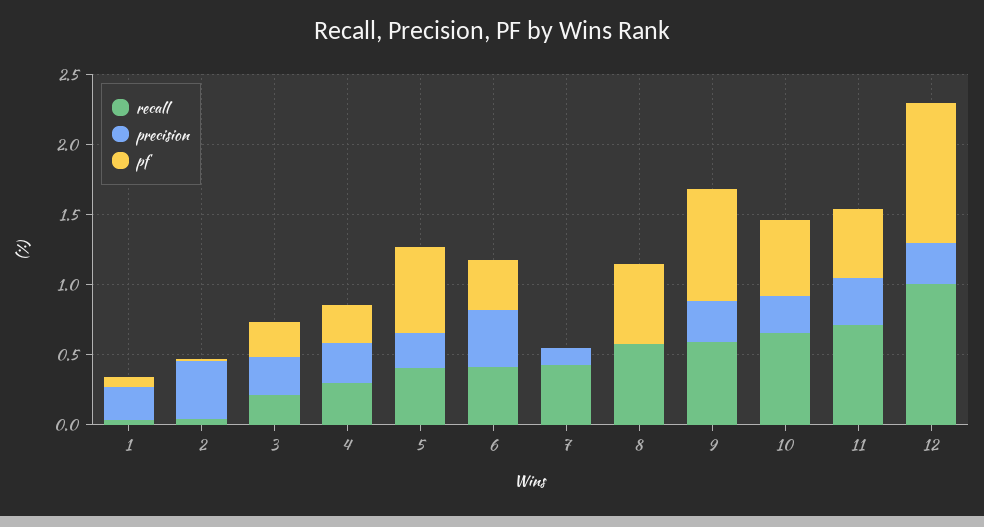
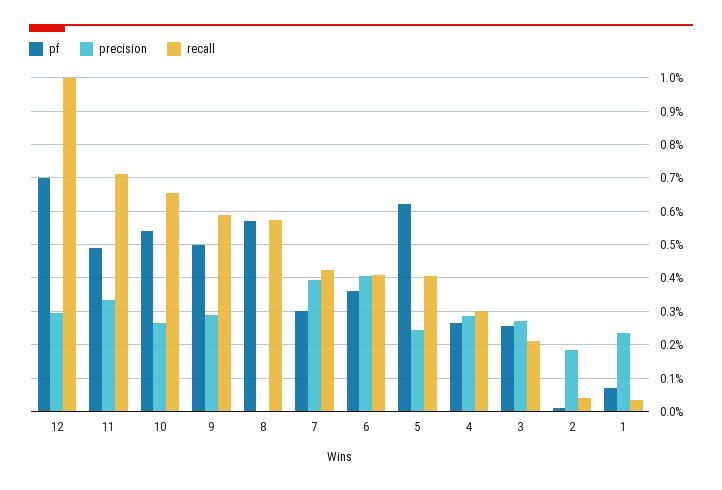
precision, 2: 0.4 -> 0.18
precision, 7: 0.1 -> 0.4
pf, 7: 0 -> 0.3
pf, 9: 0.8 -> 0.5
pf, 12: 1 -> 0.7

